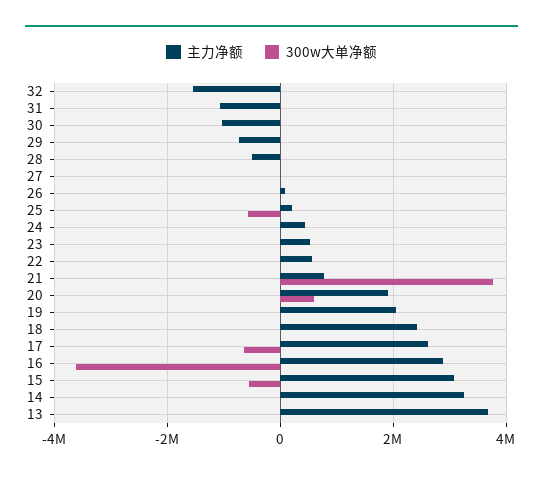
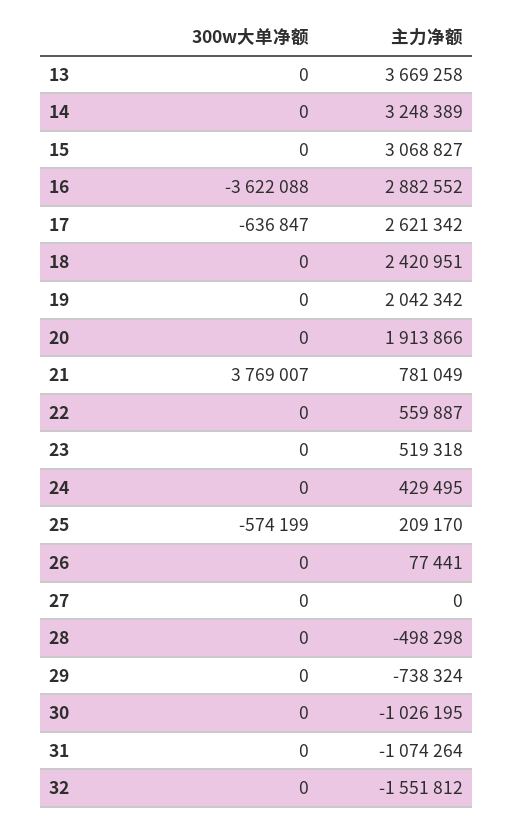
300w大单净额, 20: 600000 -> 0
300w大单净额, 15: -600000 -> 0

